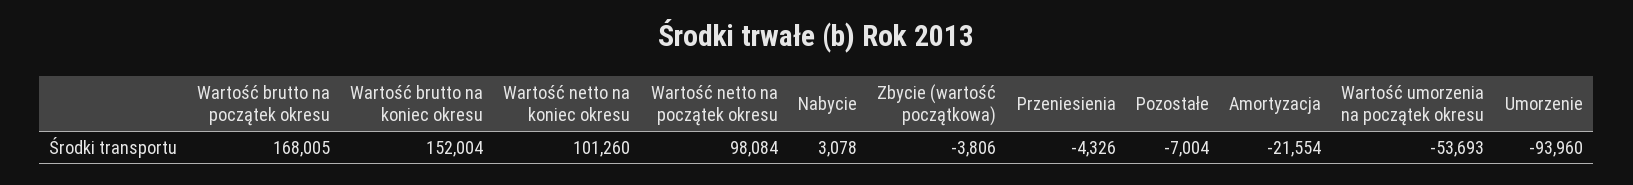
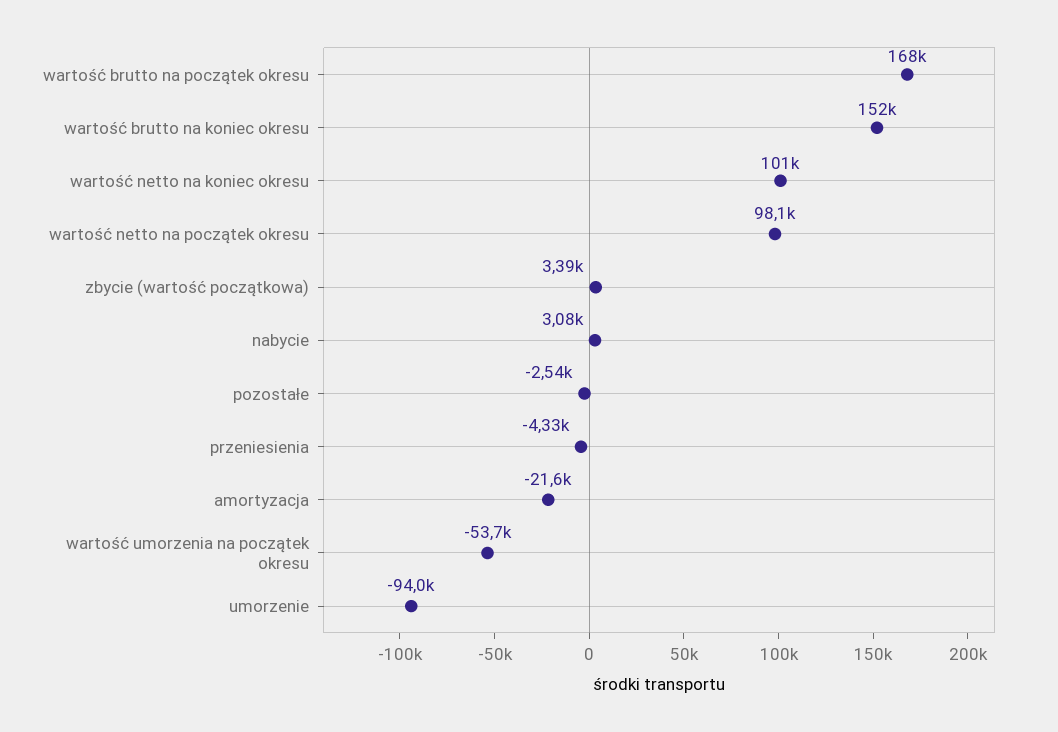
Zbycie (wartość początkowa): -3806 -> 3390
Pozostałe: -7004 -> -2540

